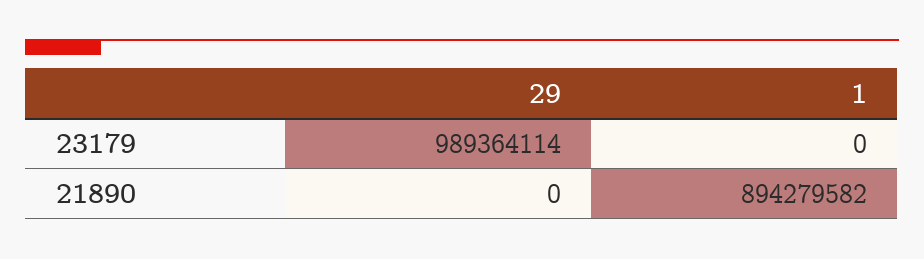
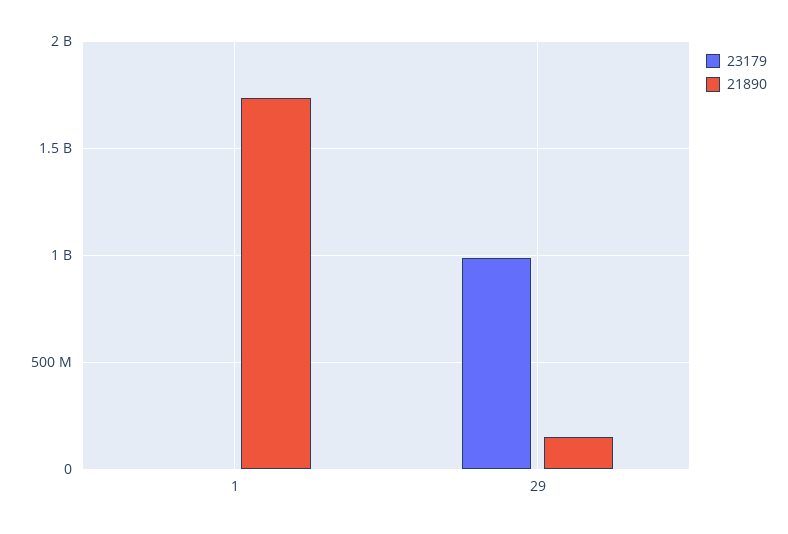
21890, 29: 0 -> 150000000
21890, 1: 894279582 -> 1750000000

